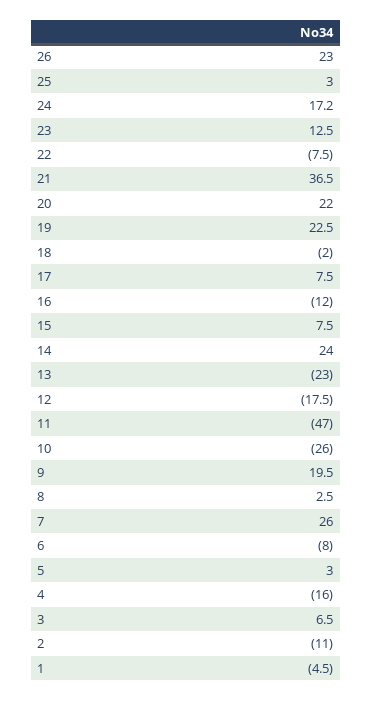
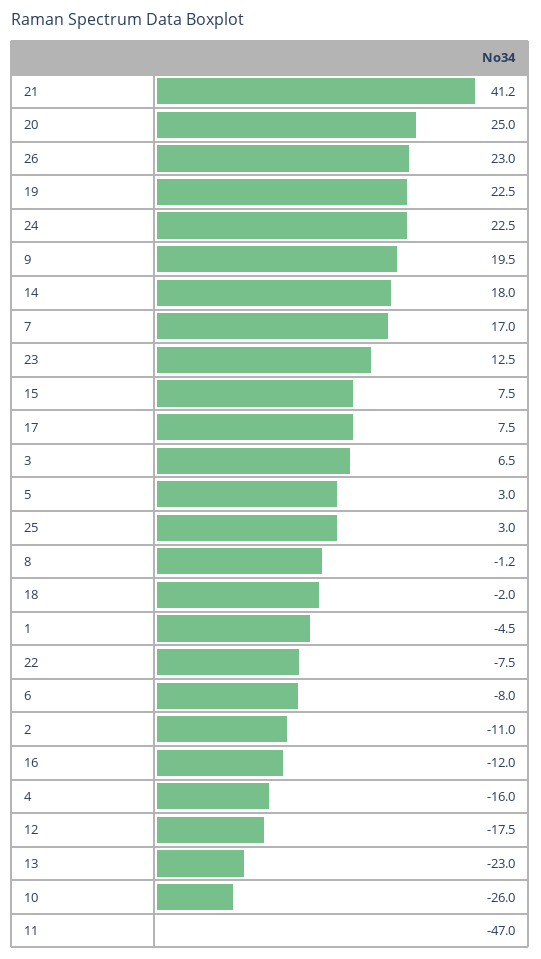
24: 17.2 -> 22.5
21: 36.5 -> 41.2
20: 22 -> 25
14: 24 -> 18
8: 2.5 -> -1.2
7: 26 -> 17

